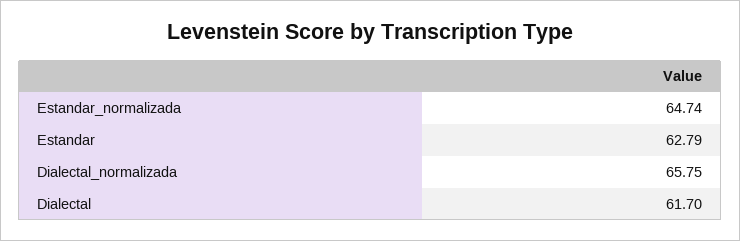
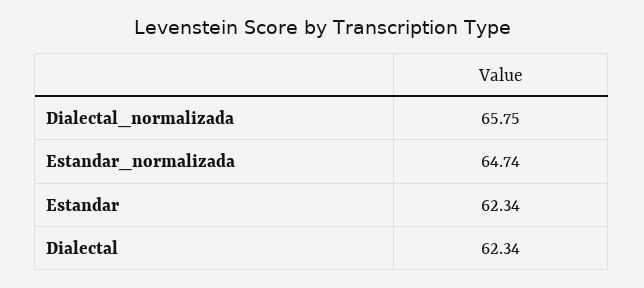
Estandar: 62.79 -> 62.34
Dialectal: 61.7 -> 62.34

